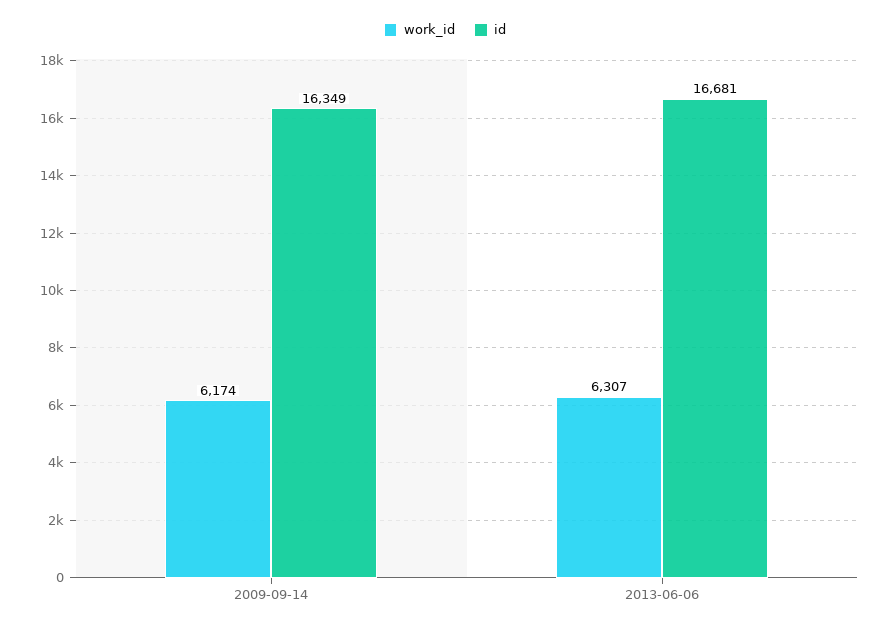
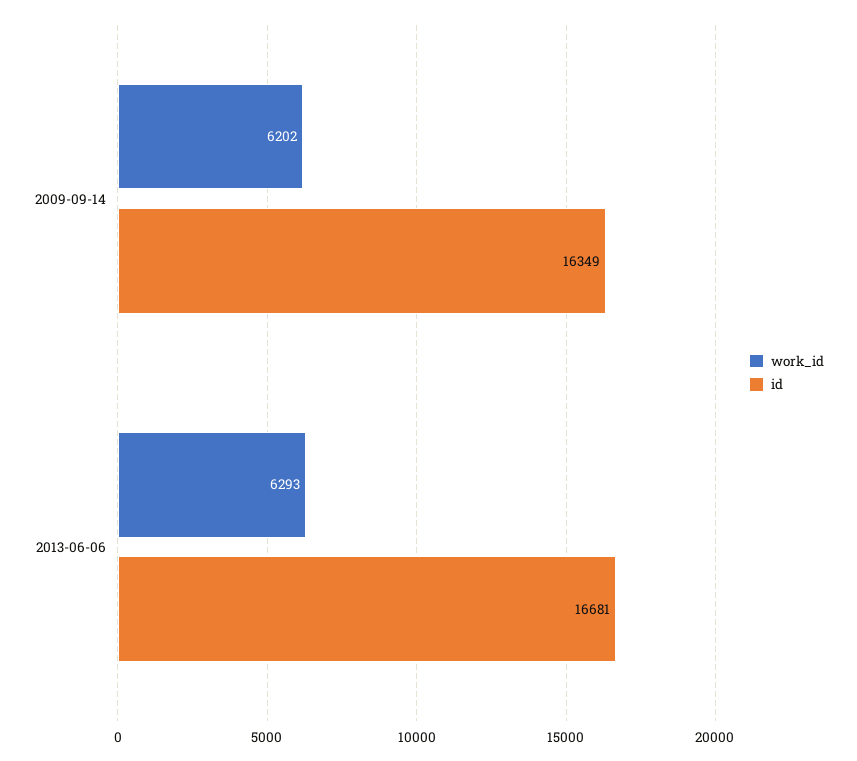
work_id, 2009-09-14: 6174 -> 6202
work_id, 2013-06-06: 6307 -> 6293

